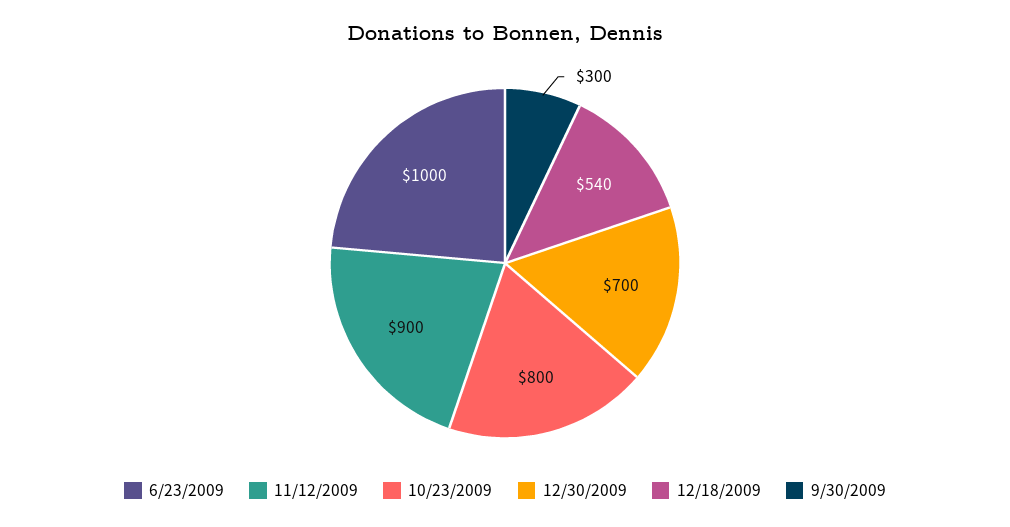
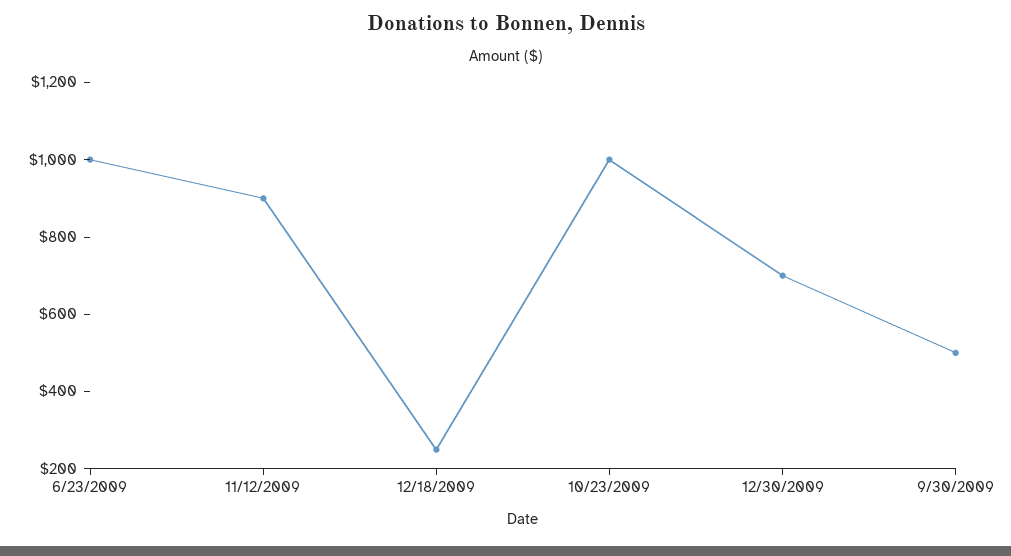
10/23/2009: 800 -> 1000
12/18/2009: 540 -> 250
9/30/2009: 300 -> 500

